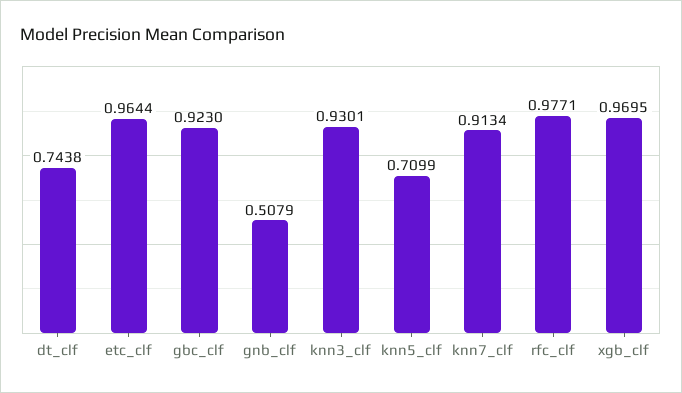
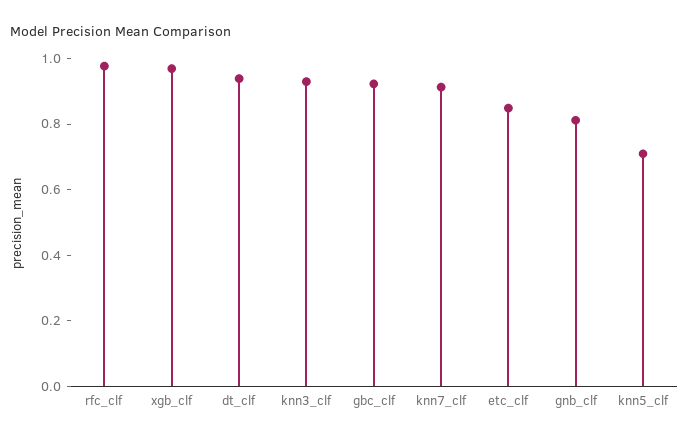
dt_clf: 0.7438 -> 0.95
etc_clf: 0.9644 -> 0.85
gnb_clf: 0.5079 -> 0.8

